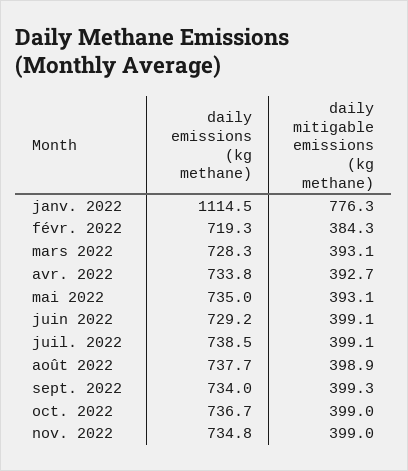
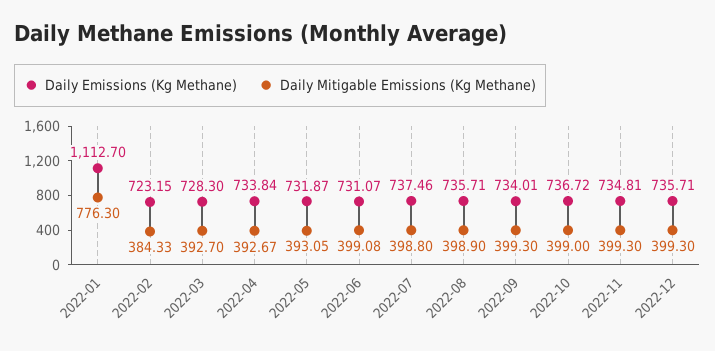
daily emissions (kg methane), janv. 2022: 1114.5 -> 1112.7
daily emissions (kg methane), févr. 2022: 719.3 -> 723.15
daily mitigable emissions (kg methane), mars 2022: 393.1 -> 392.7
daily emissions (kg methane), mai 2022: 735 -> 731.87
daily emissions (kg methane), juin 2022: 729.2 -> 731.07
daily emissions (kg methane), juil. 2022: 738.5 -> 737.46
daily mitigable emissions (kg methane), juil. 2022: 399.1 -> 398.8
daily emissions (kg methane), août 2022: 737.7 -> 735.71
daily mitigable emissions (kg methane), nov. 2022: 399 -> 399.3
daily emissions (kg methane), 2022-12: none -> 735.71
daily mitigable emissions (kg methane), 2022-12: none -> 399.3

